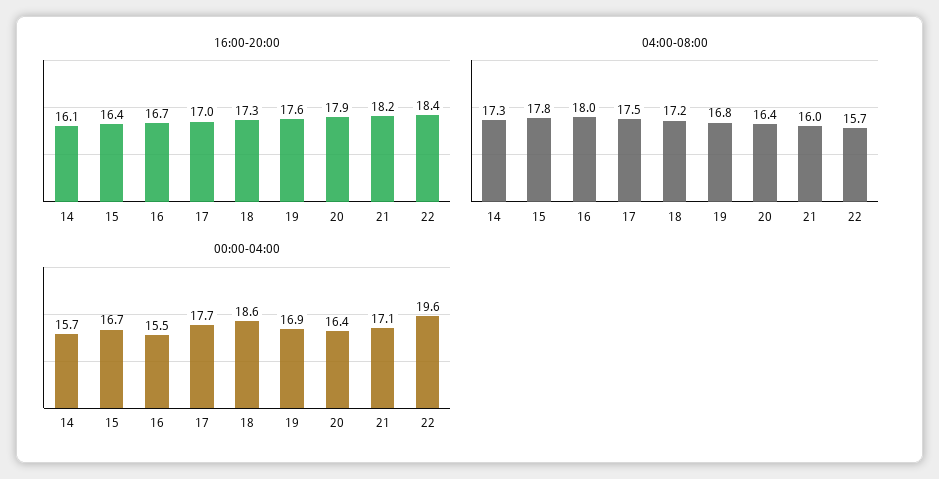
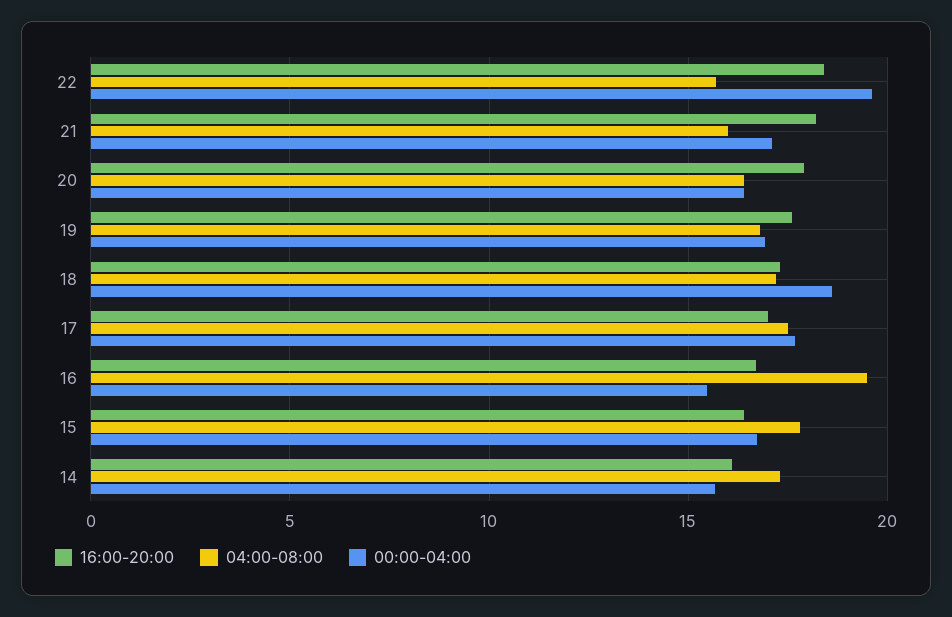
04:00-08:00, 16: 18 -> 19.5

